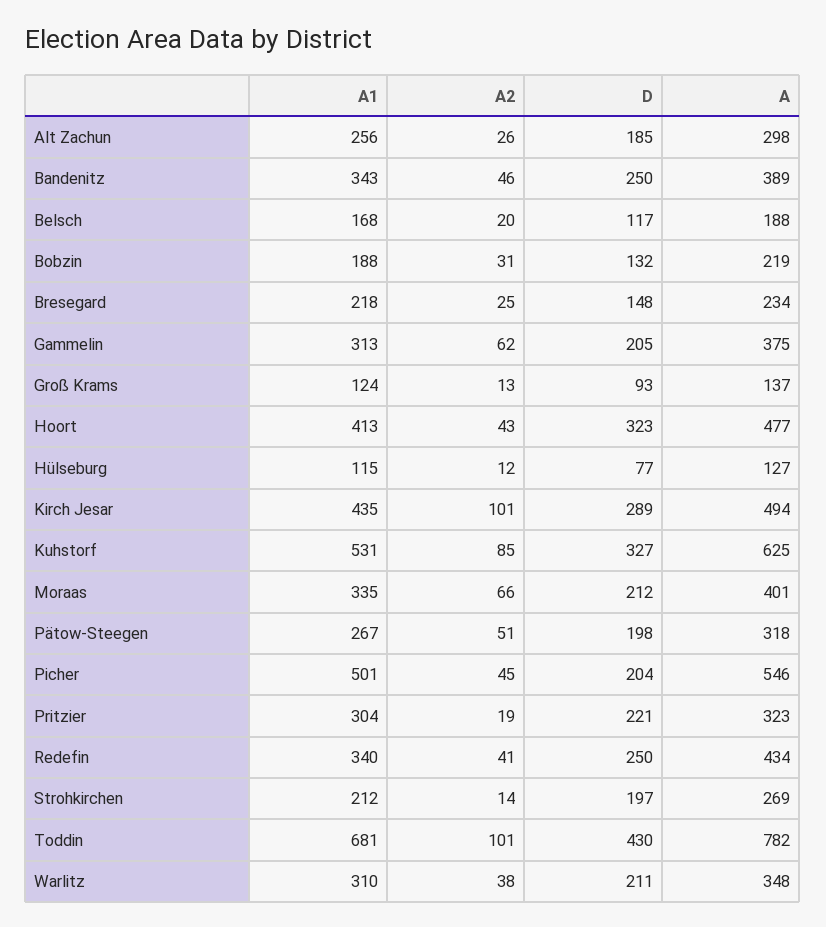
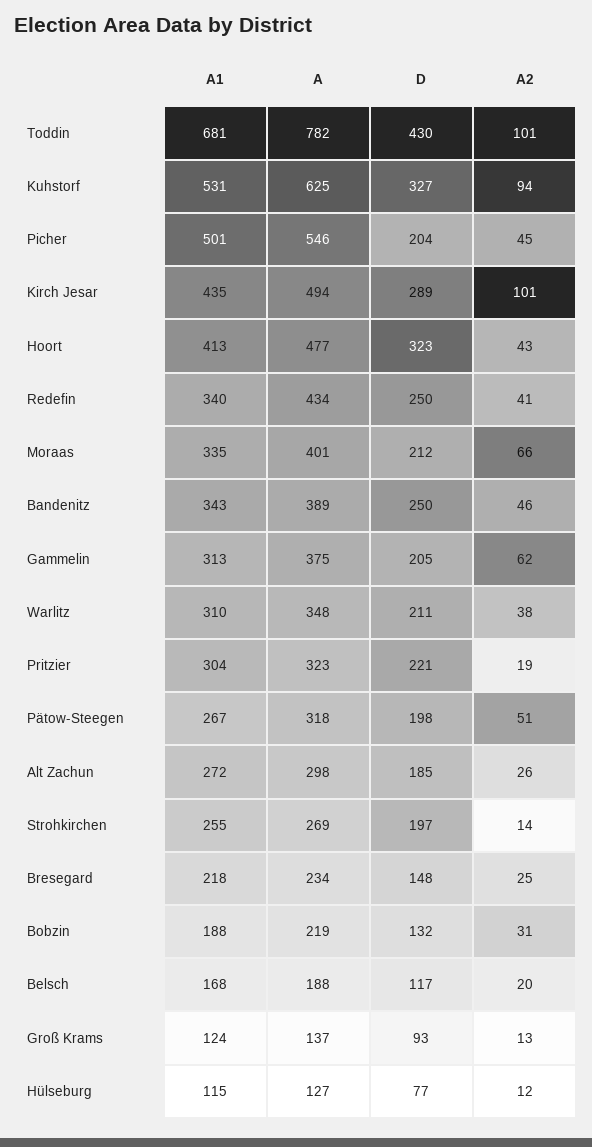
A1, Alt Zachun: 256 -> 272
A2, Kuhstorf: 85 -> 94
A1, Strohkirchen: 212 -> 255

